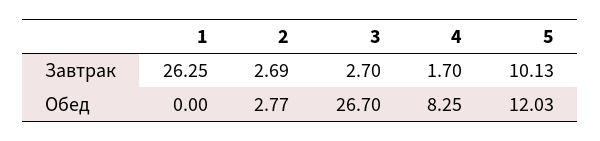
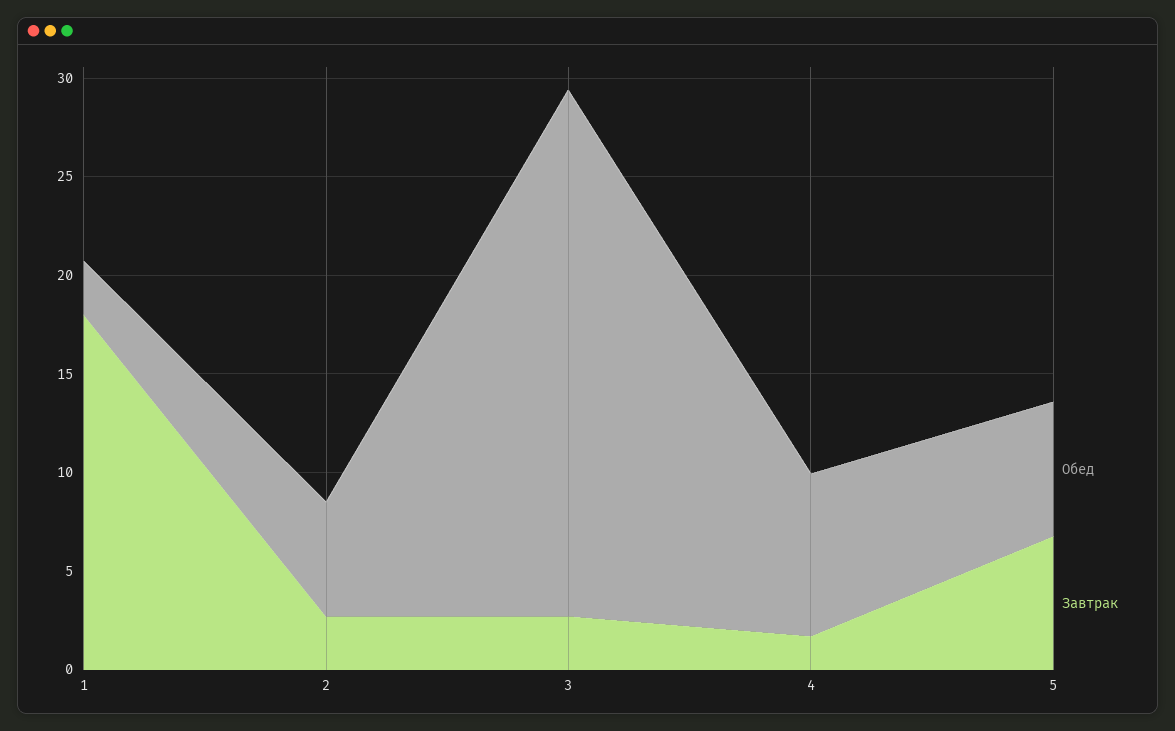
Завтрак, 1: 26.25 -> 18
Завтрак, 5: 10.13 -> 7
Обед, 1: 0 -> 3
Обед, 2: 2.77 -> 6
Обед, 5: 12.03 -> 7

